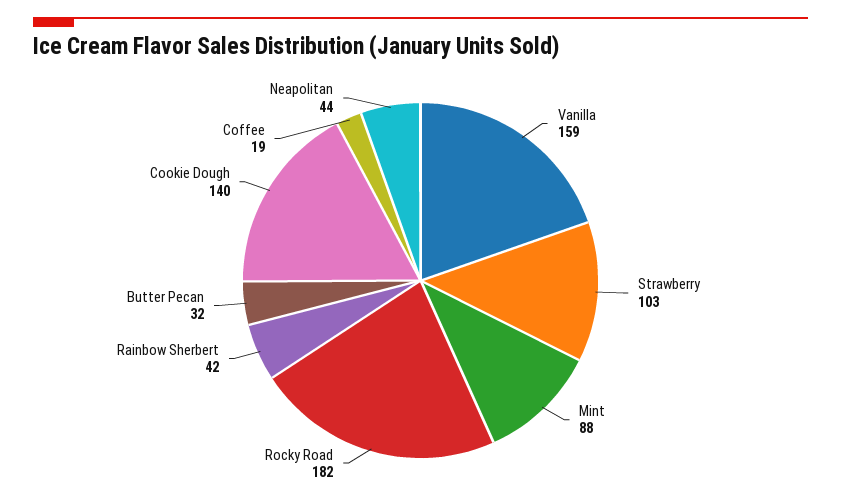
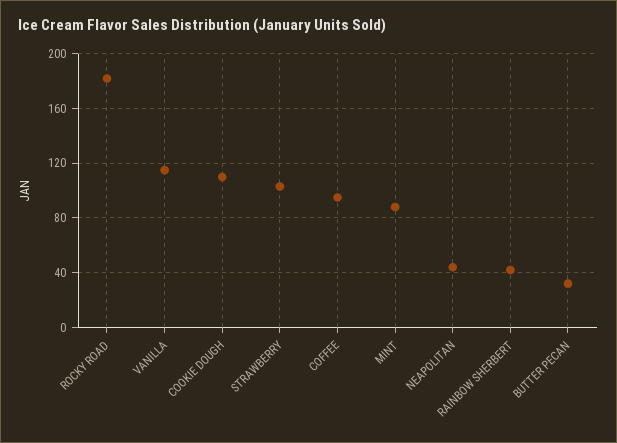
Vanilla: 159 -> 115
Cookie Dough: 140 -> 110
Coffee: 19 -> 95

